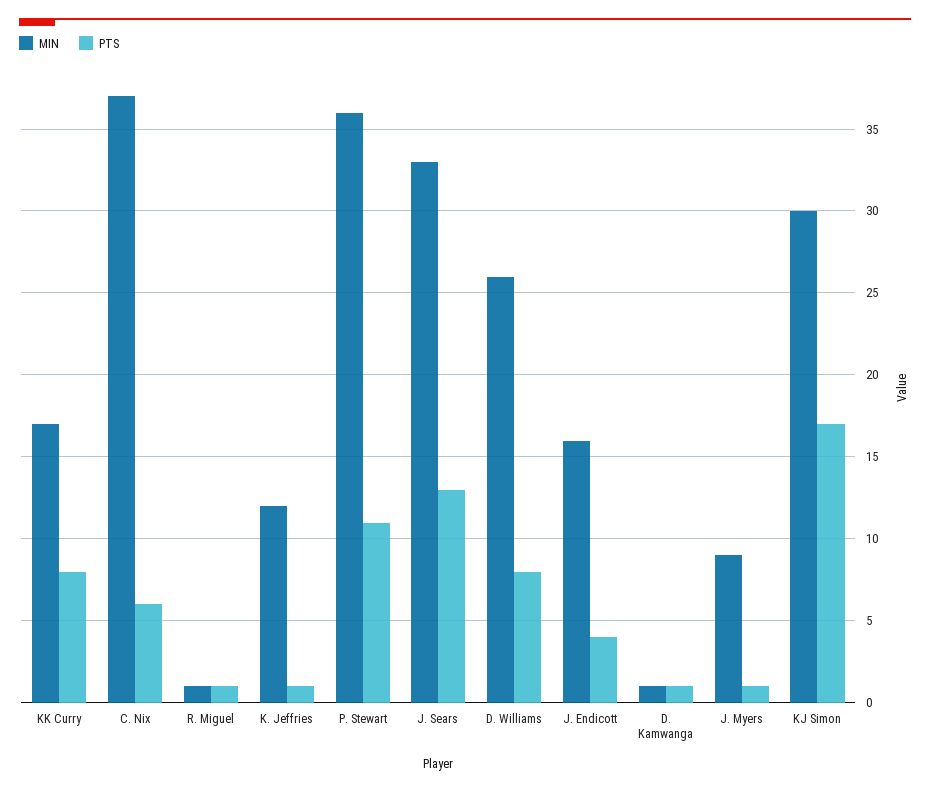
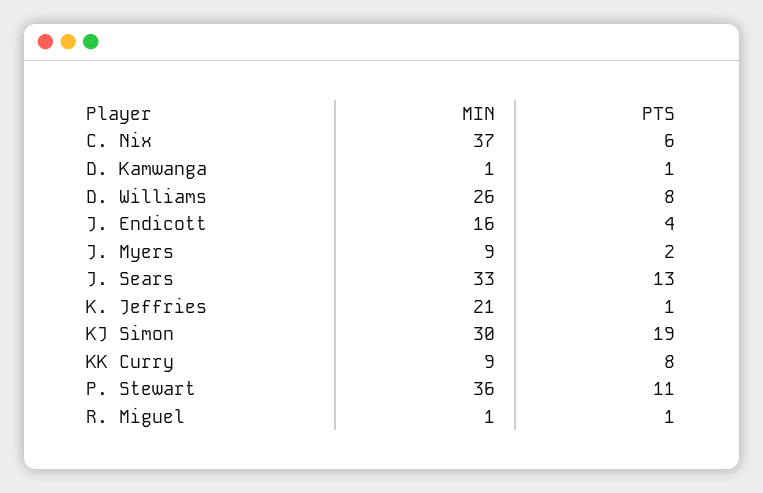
MIN, KK Curry: 17 -> 9
MIN, K. Jeffries: 12 -> 21
PTS, J. Myers: 1 -> 2
PTS, KJ Simon: 17 -> 19

